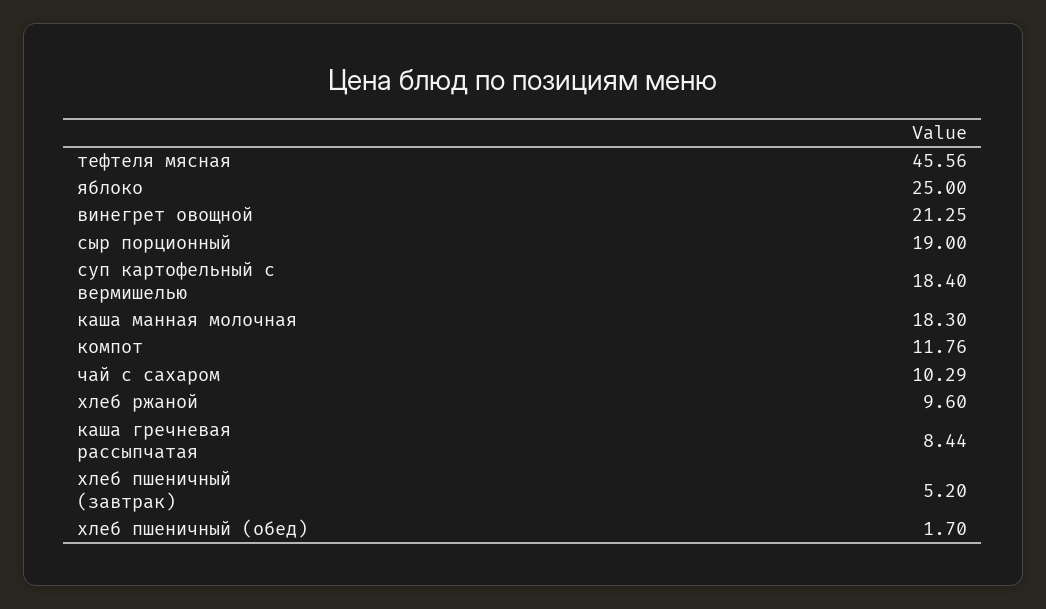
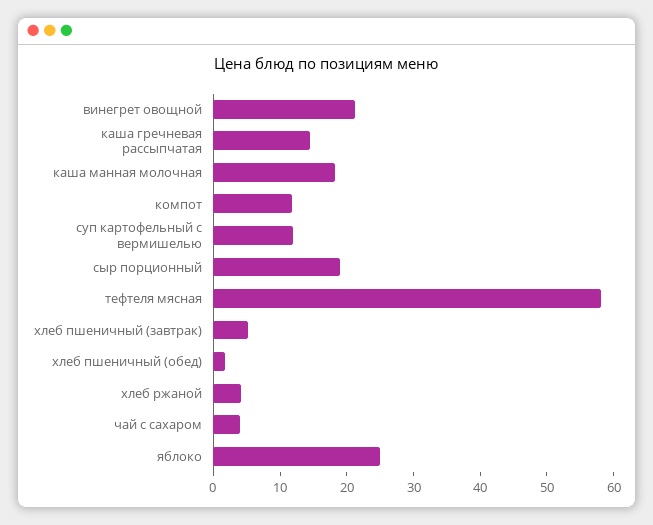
тефтеля мясная: 45.56 -> 58
суп картофельный с вермишелью: 18.4 -> 12
чай с сахаром: 10.29 -> 4
хлеб ржаной: 9.6 -> 4
каша гречневая рассыпчатая: 8.44 -> 14

